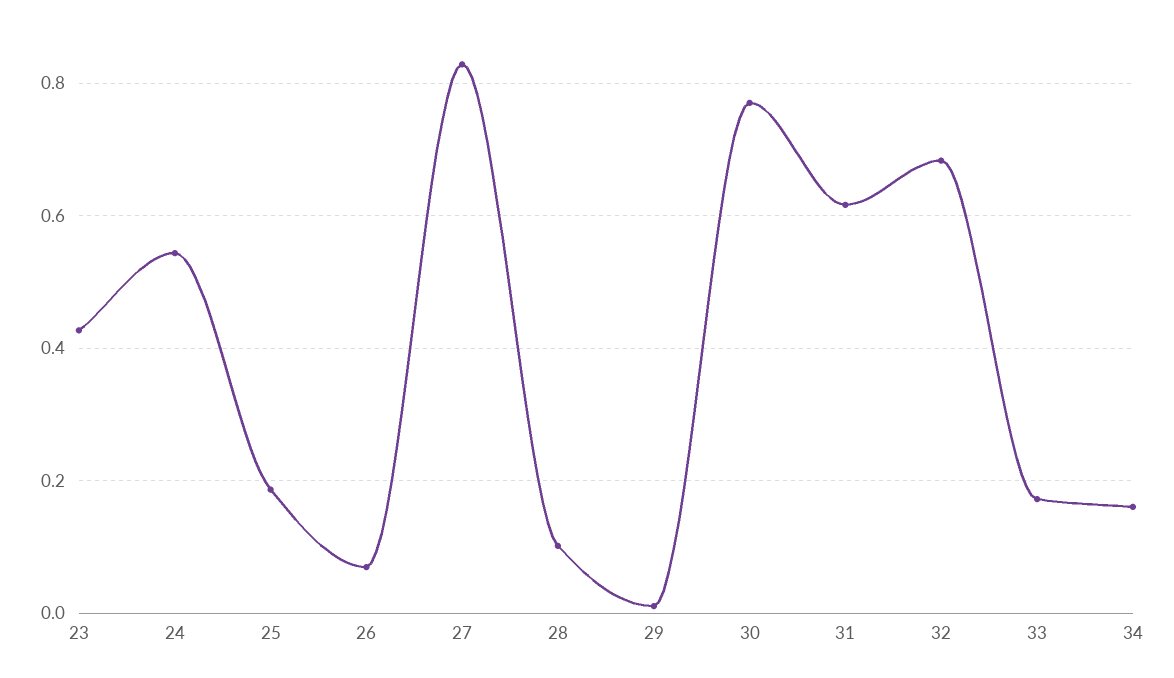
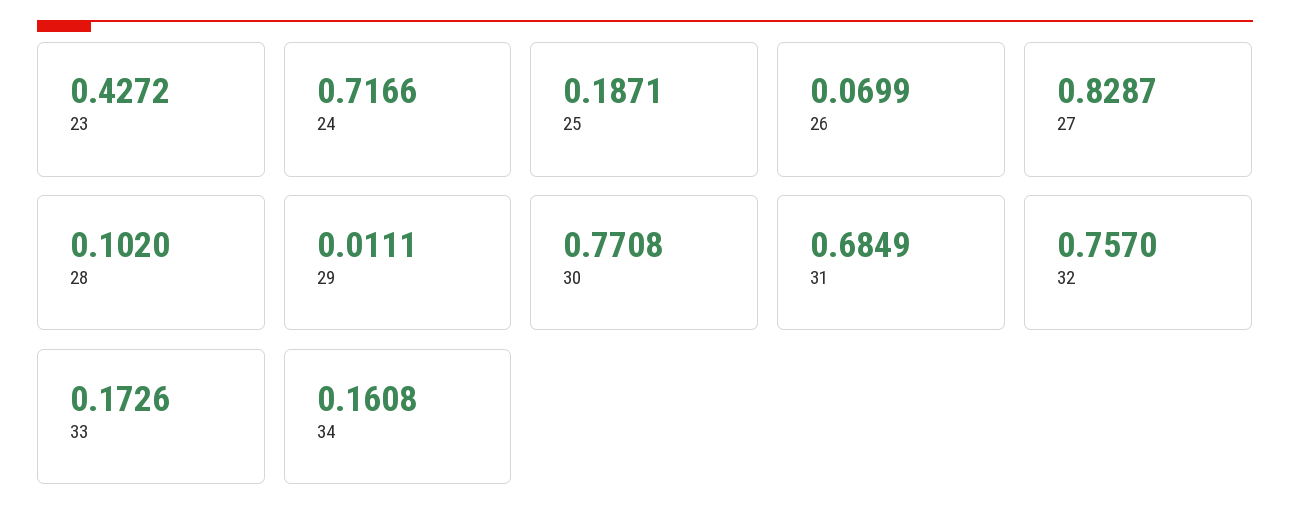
24: 0.54 -> 0.7166
31: 0.62 -> 0.6849
32: 0.68 -> 0.757

